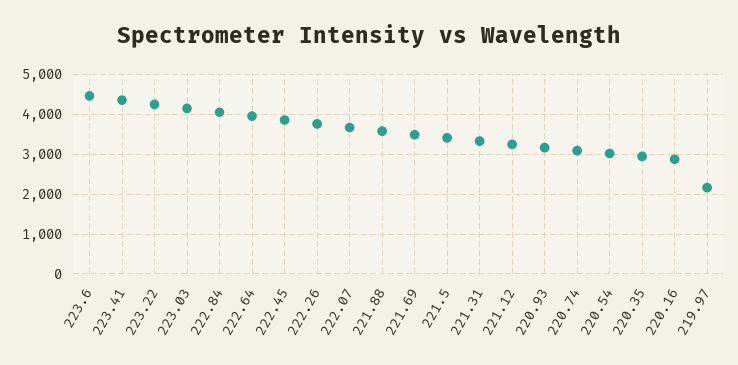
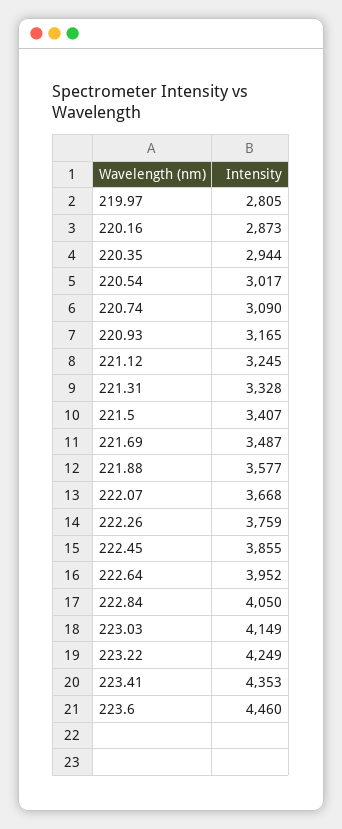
219.97: 2200 -> 2805

